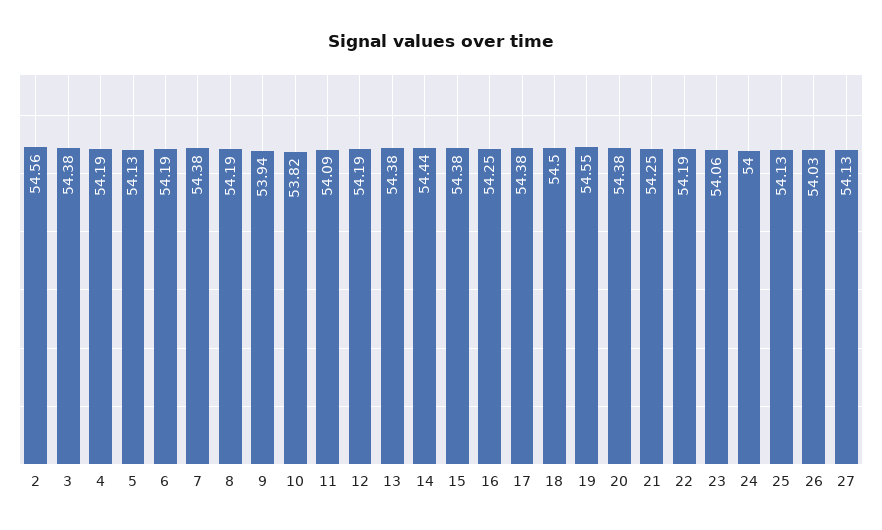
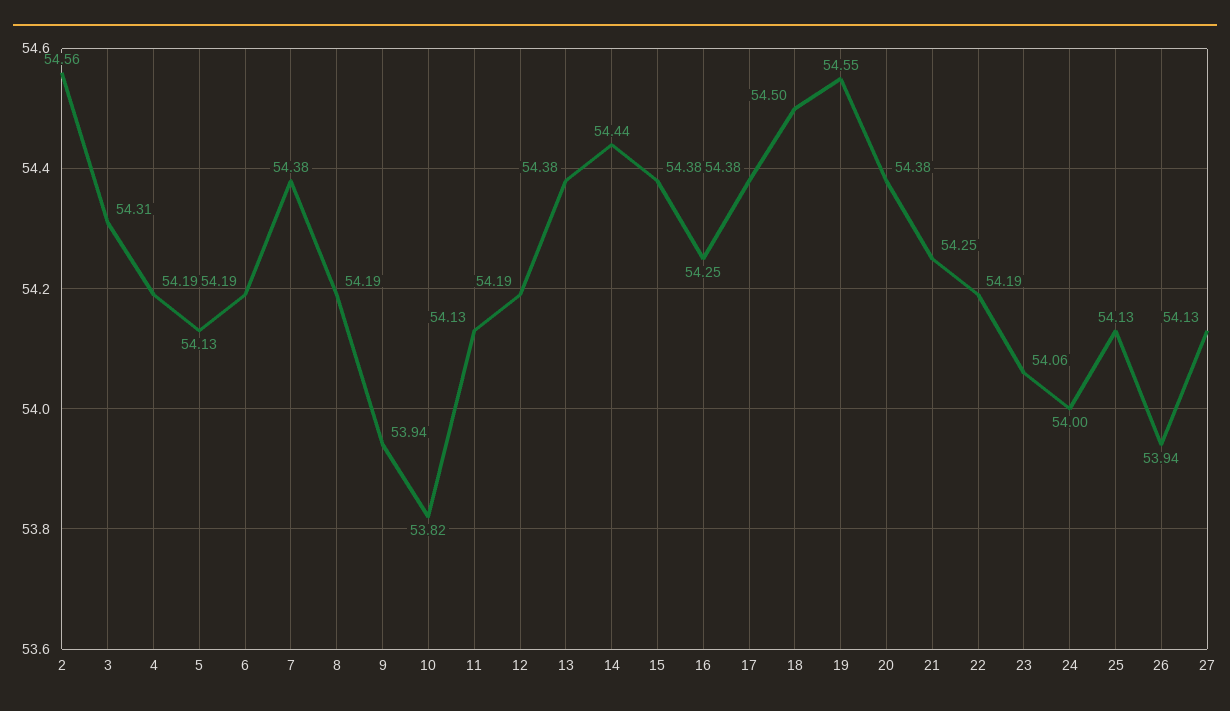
3: 54.38 -> 54.31
11: 54.09 -> 54.13
26: 54.03 -> 53.94

